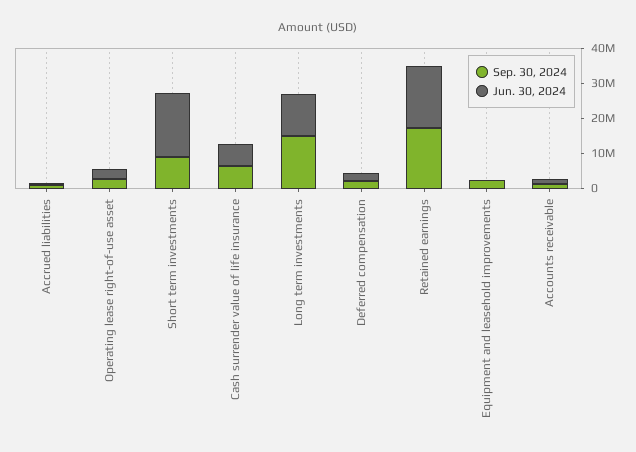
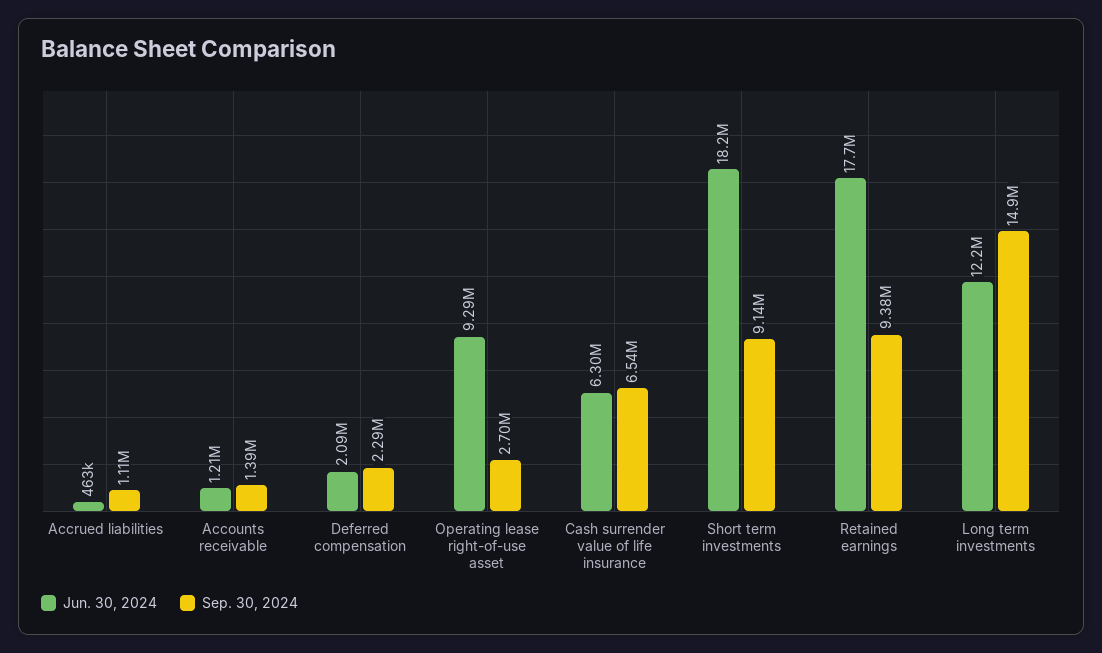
Jun. 30, 2024, Operating lease right-of-use asset: 2500000 -> 9290000
Sep. 30, 2024, Retained earnings: 17500000 -> 9380000
Sep. 30, 2024, Equipment and leasehold improvements: 2500000 -> none
Jun. 30, 2024, Equipment and leasehold improvements: 0 -> none

